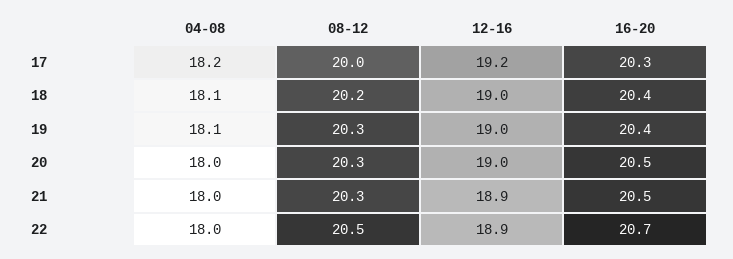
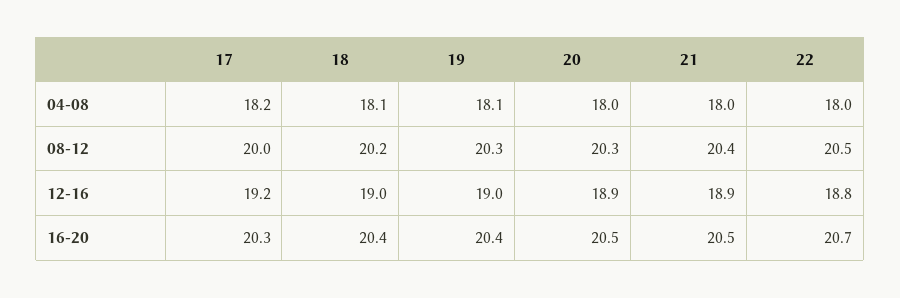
12-16, 20: 19 -> 18.9
08-12, 21: 20.3 -> 20.4
12-16, 22: 18.9 -> 18.8

